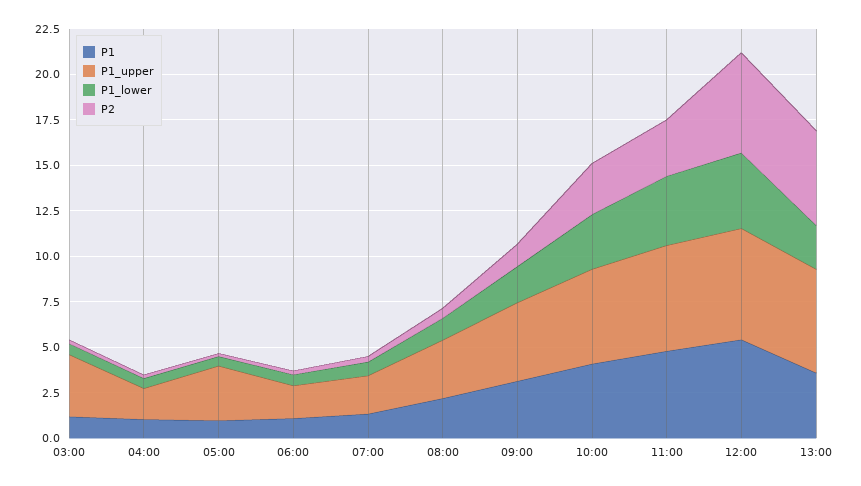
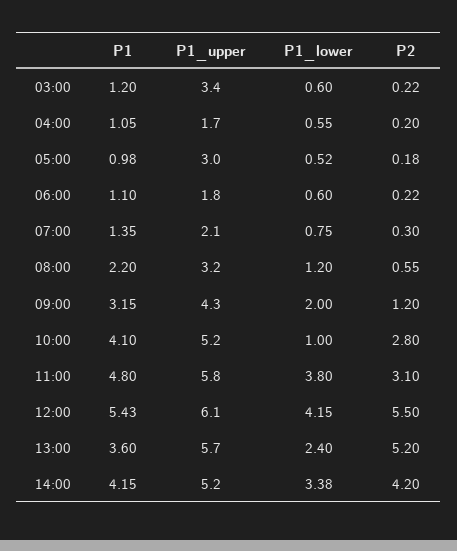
P1_lower, 10:00: 3 -> 1
P1, 14:00: none -> 4.15
P1_upper, 14:00: none -> 5.2
P1_lower, 14:00: none -> 3.38
P2, 14:00: none -> 4.2

